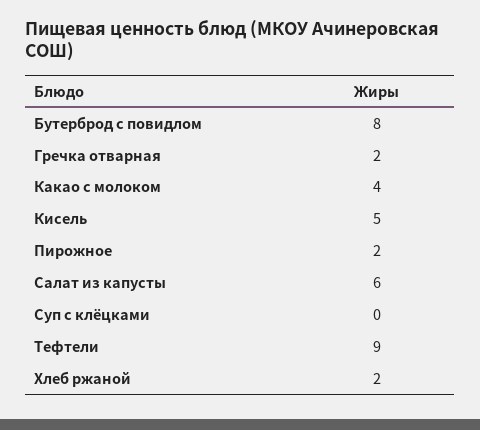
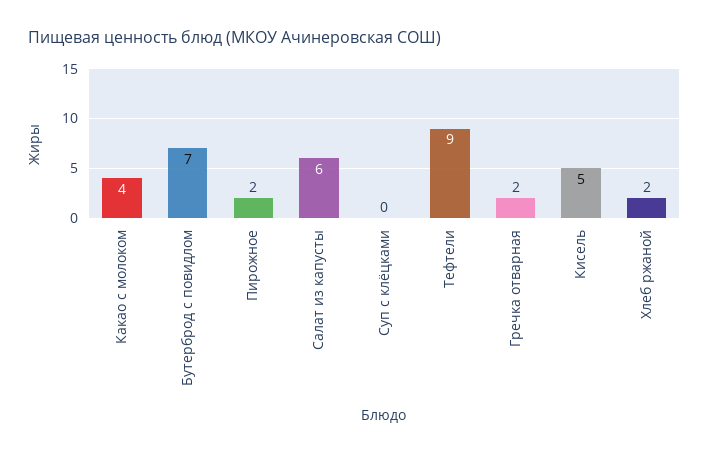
Бутерброд с повидлом: 8 -> 7

